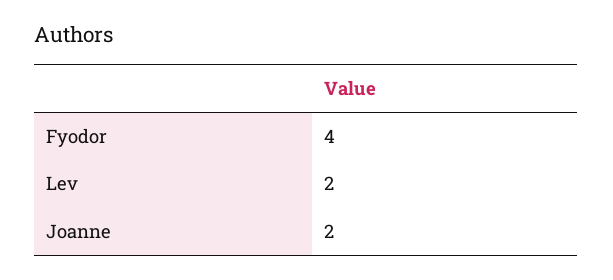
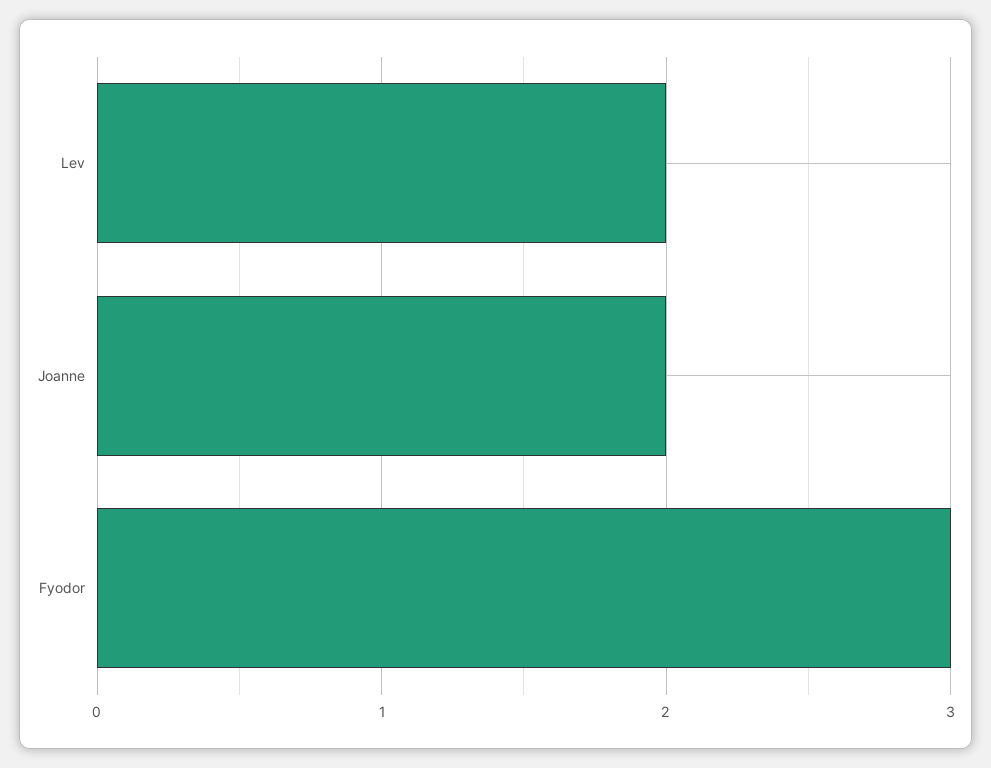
Fyodor: 4 -> 3

